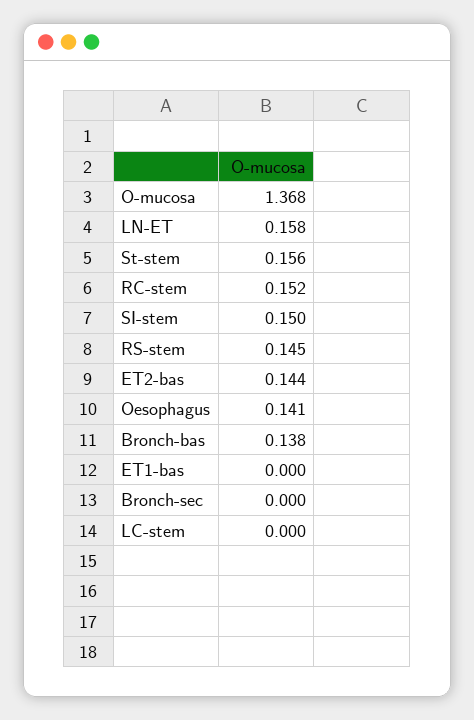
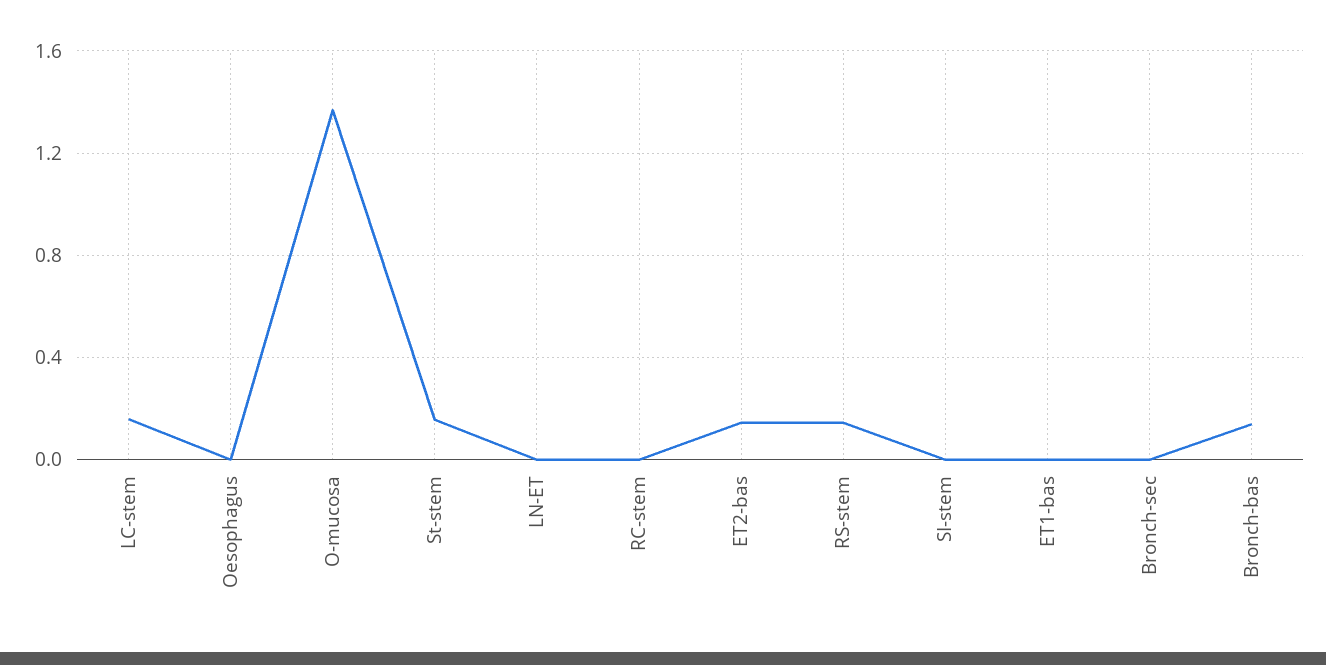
LN-ET: 0.158 -> 0
RC-stem: 0.152 -> 0
SI-stem: 0.15 -> 0
Oesophagus: 0.141 -> 0
LC-stem: 0 -> 0.15

